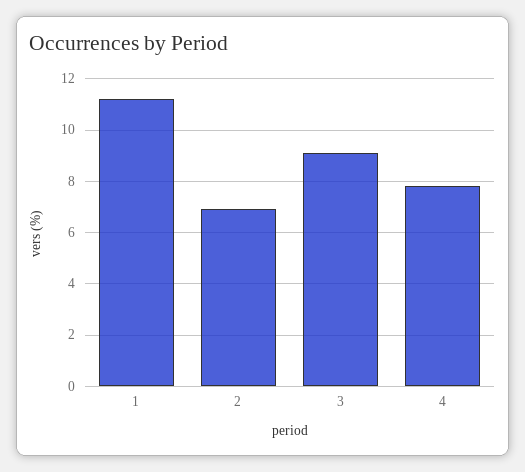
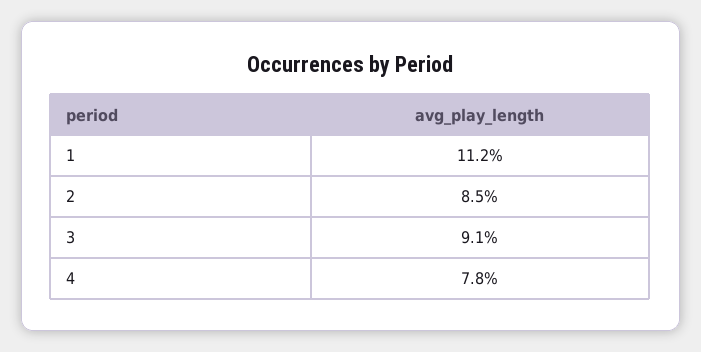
2: 7 -> 8.5

